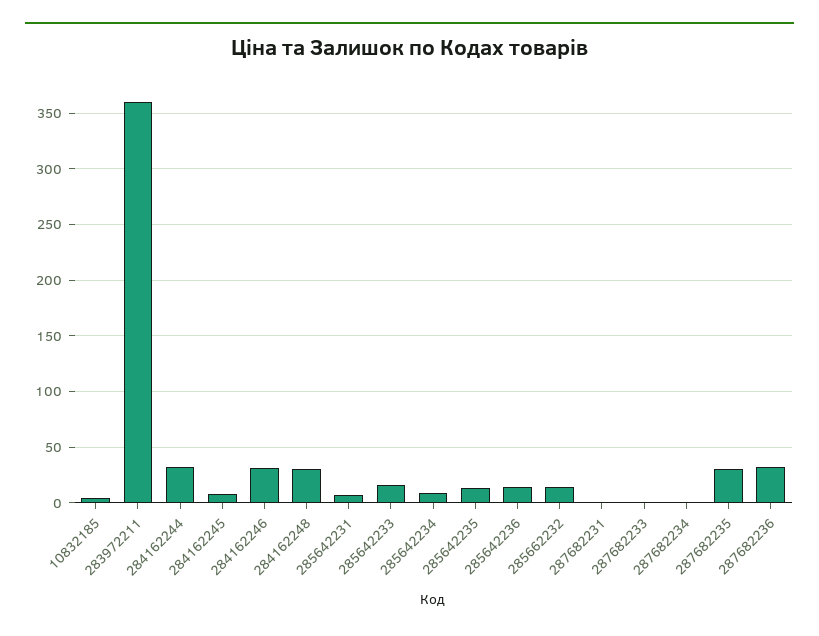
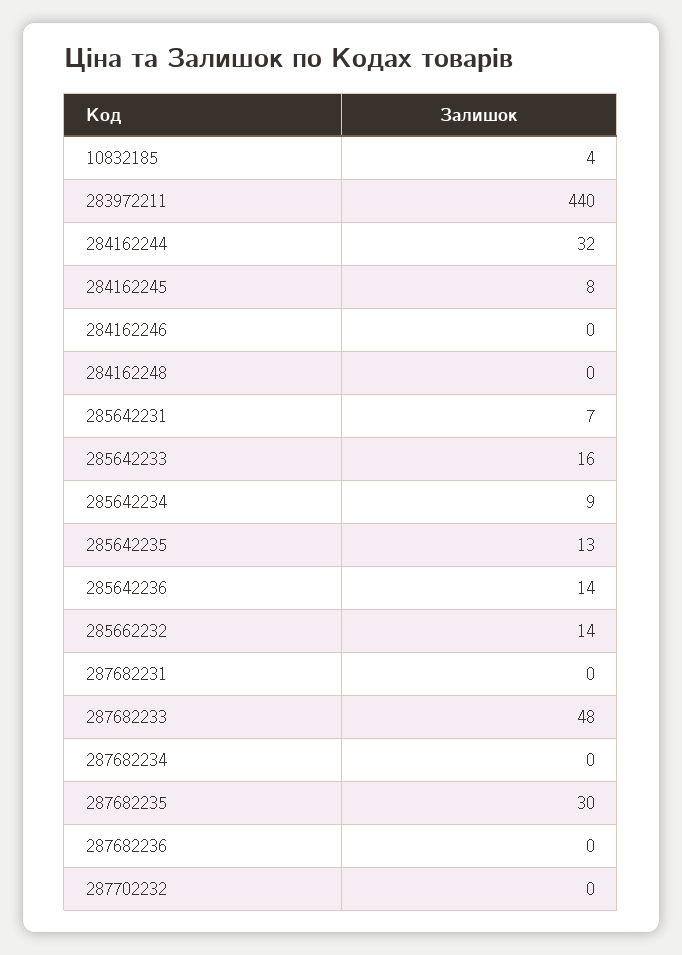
283972211: 360 -> 440
284162246: 30 -> 0
284162248: 30 -> 0
287682233: 0 -> 48
287682236: 30 -> 0
287702232: none -> 0

